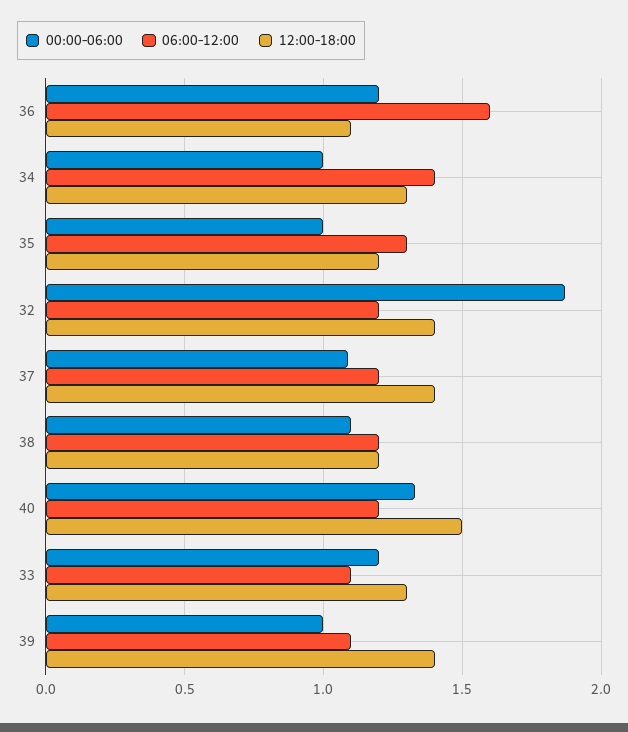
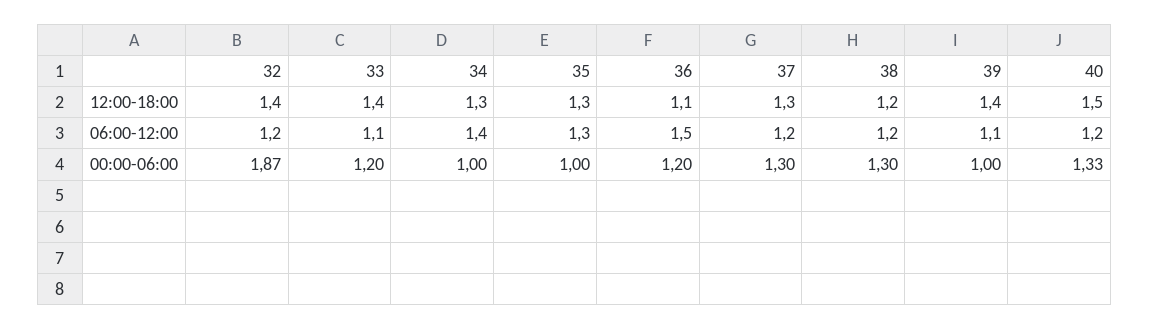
06:00-12:00, 36: 1.6 -> 1.5
12:00-18:00, 35: 1.2 -> 1.3
00:00-06:00, 37: 1.1 -> 1.3
12:00-18:00, 37: 1.4 -> 1.3
00:00-06:00, 38: 1.1 -> 1.3
12:00-18:00, 33: 1.3 -> 1.4

